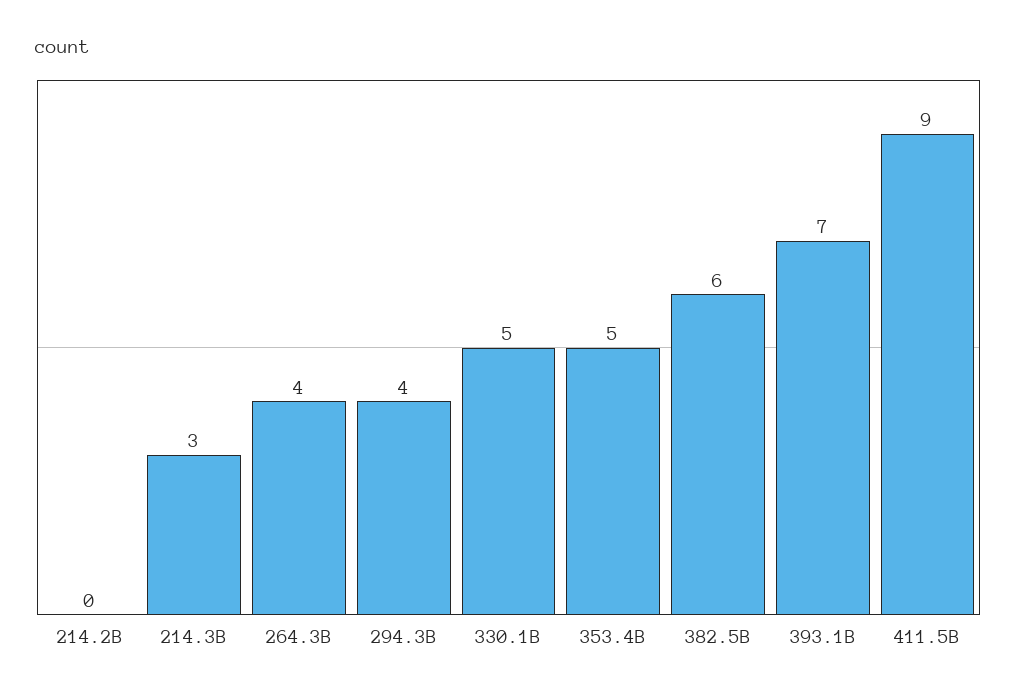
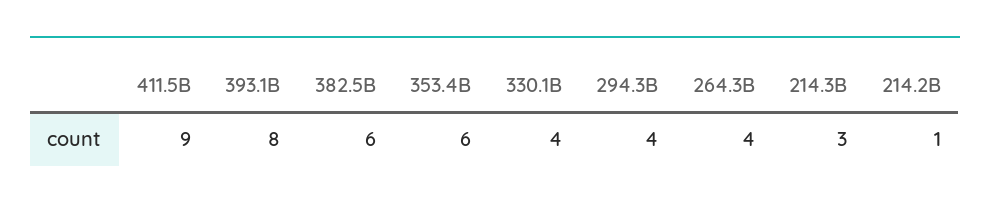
214.2B: 0 -> 1
330.1B: 5 -> 4
353.4B: 5 -> 6
393.1B: 7 -> 8

